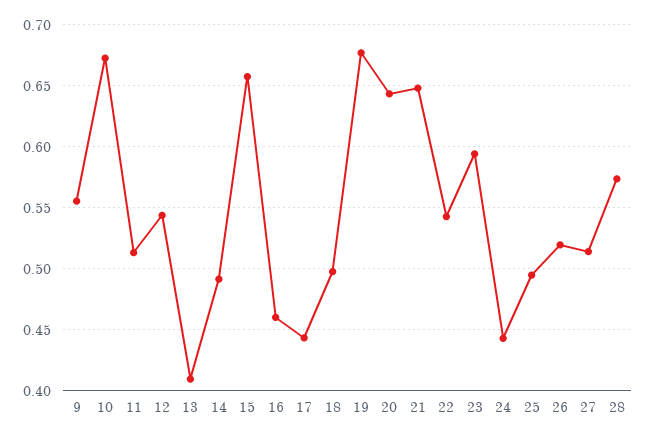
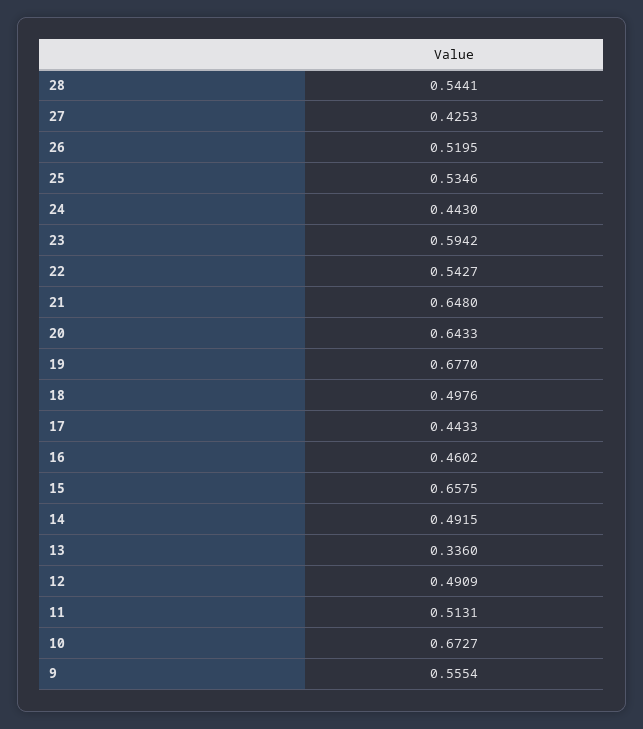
12: 0.545 -> 0.4909
13: 0.41 -> 0.336
25: 0.495 -> 0.5346
27: 0.515 -> 0.4253
28: 0.575 -> 0.5441

